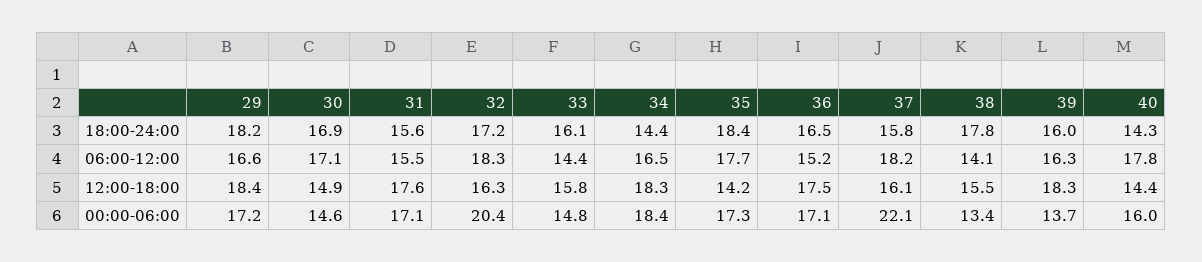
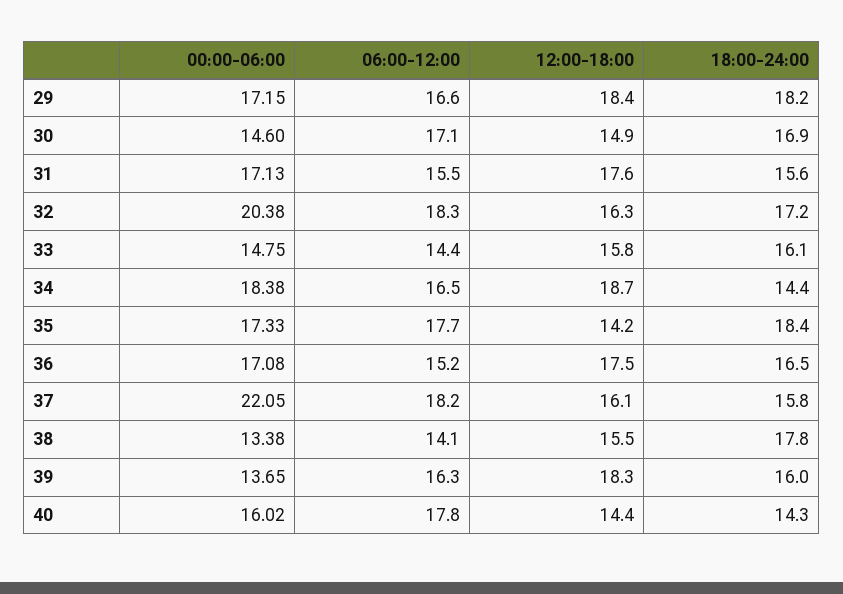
34, 12:00-18:00: 18.3 -> 18.7

